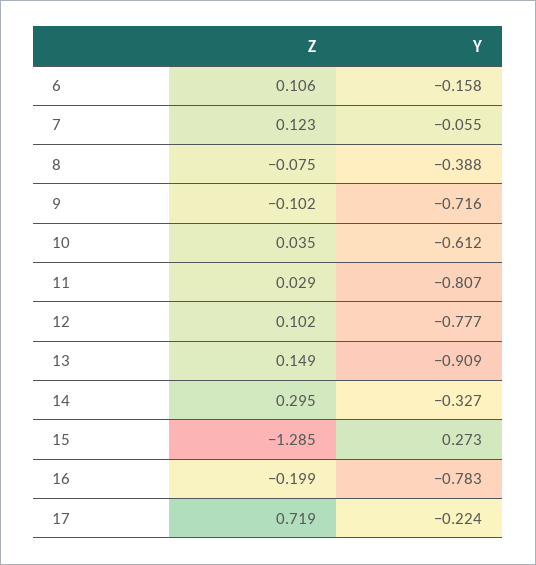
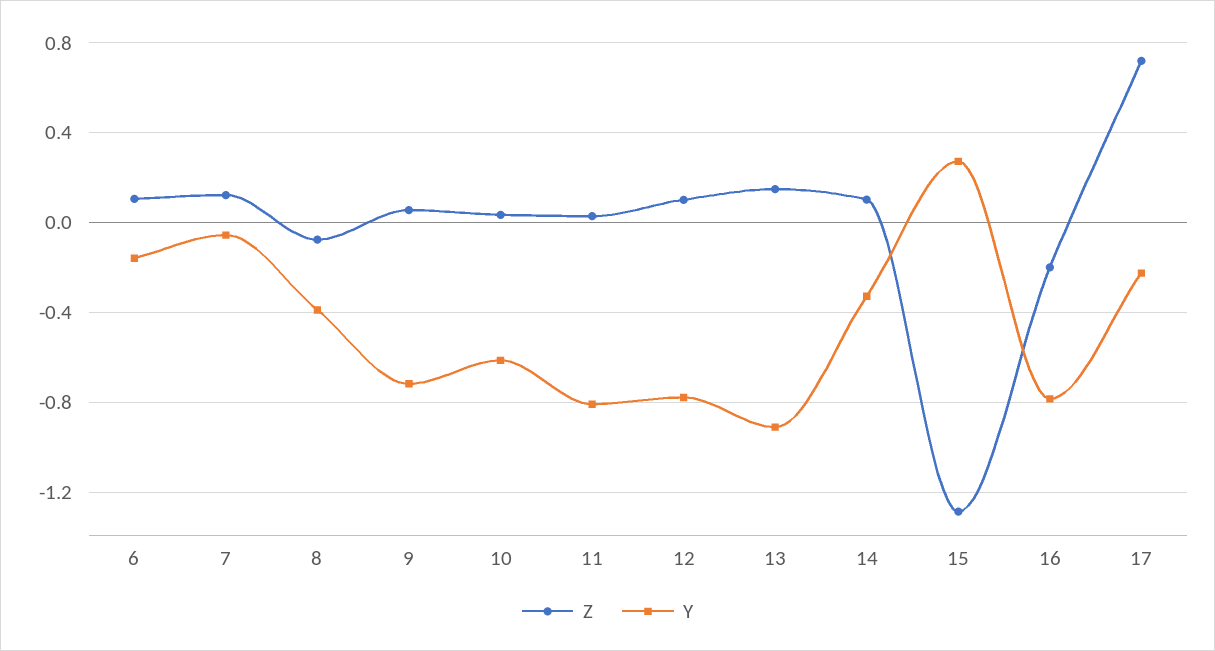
Z, 9: -0.102 -> 0.05
Z, 14: 0.295 -> 0.1

